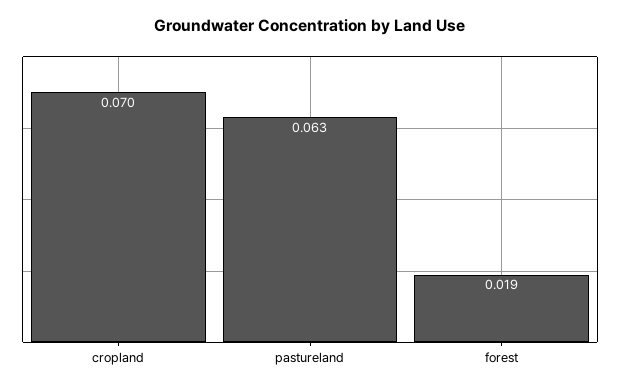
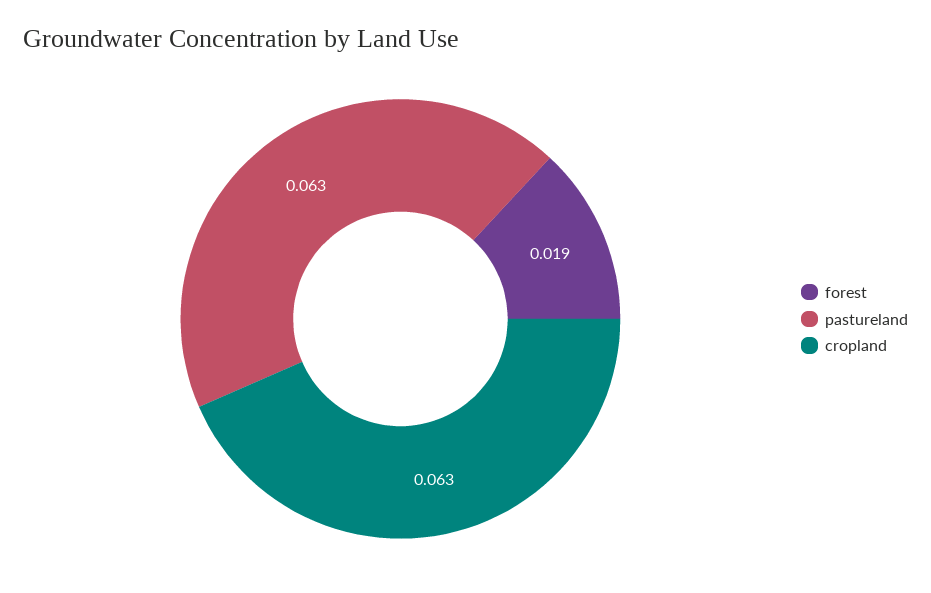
cropland: 0.07 -> 0.063

